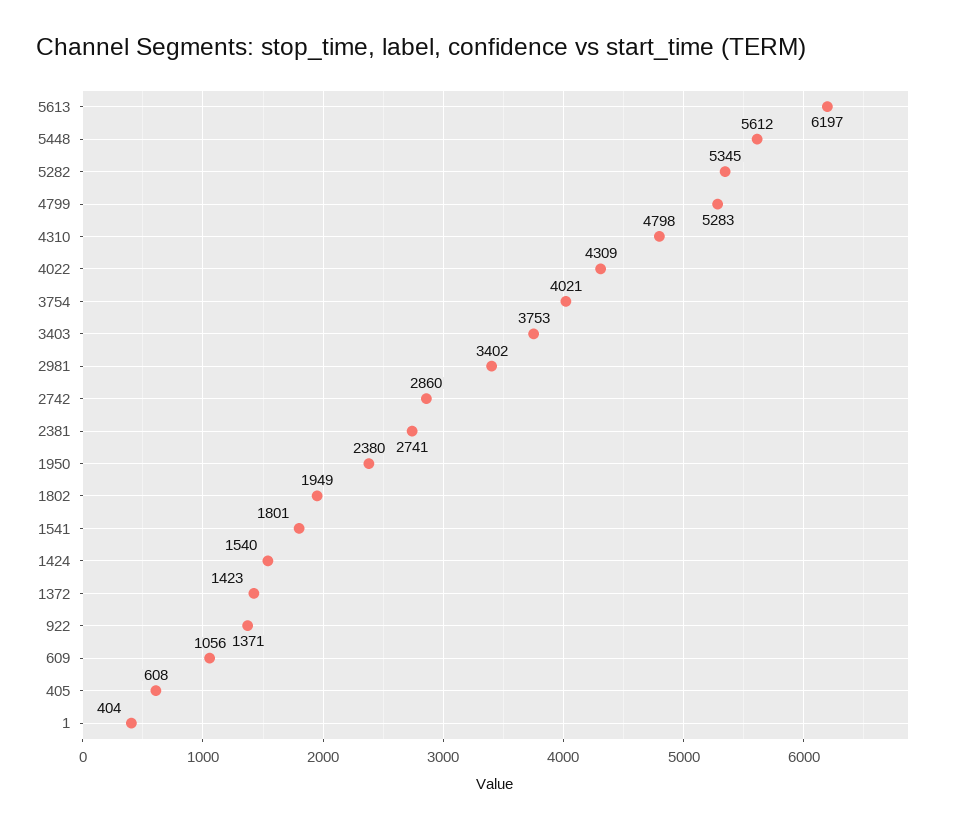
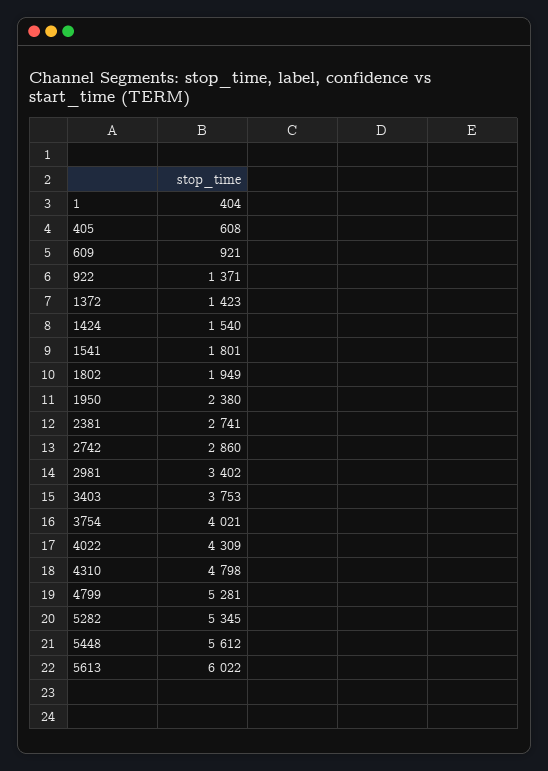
5613: 6197 -> 6022
4799: 5283 -> 5281
609: 1056 -> 921

